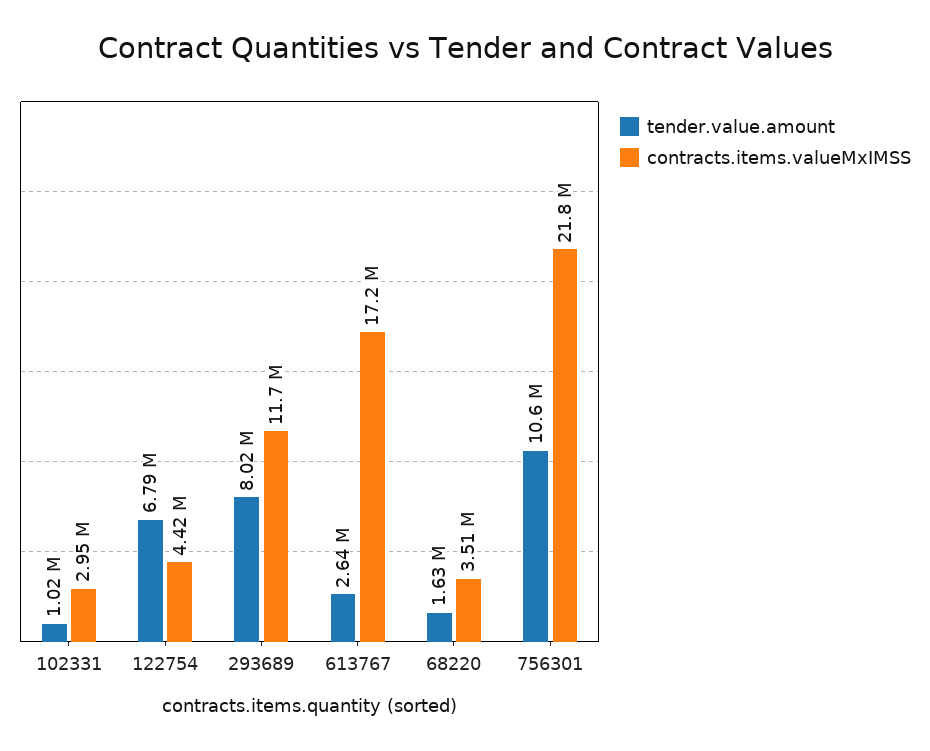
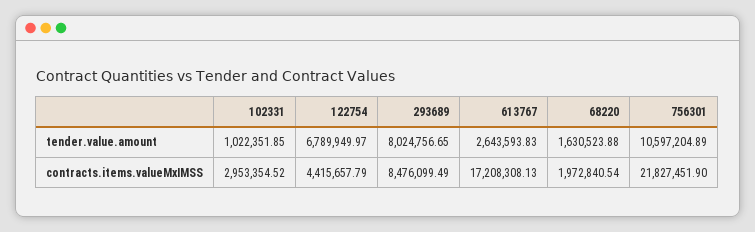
contracts.items.valueMxIMSS, 293689: 11700000 -> 8476099.49
contracts.items.valueMxIMSS, 68220: 3510000 -> 1972840.54

